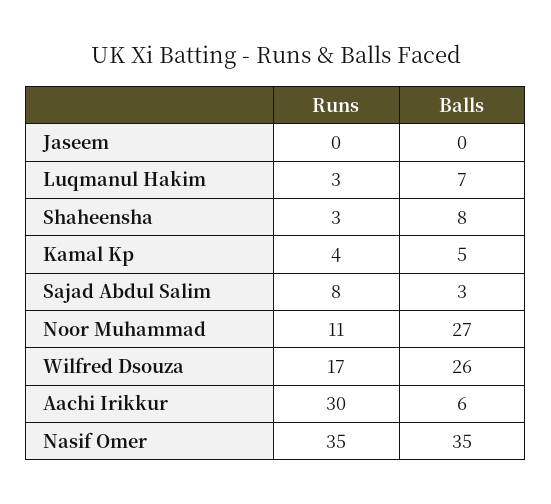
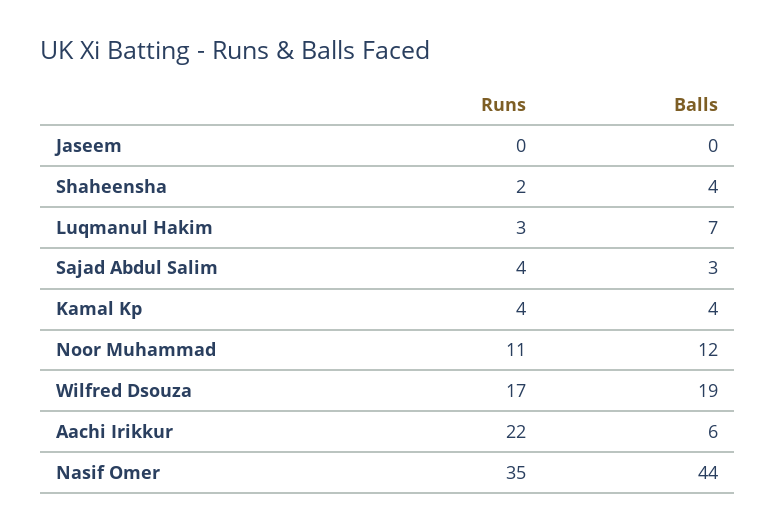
Runs, Shaheensha: 3 -> 2
Balls, Shaheensha: 8 -> 4
Balls, Kamal Kp: 5 -> 4
Runs, Sajad Abdul Salim: 8 -> 4
Balls, Noor Muhammad: 27 -> 12
Balls, Wilfred Dsouza: 26 -> 19
Runs, Aachi Irikkur: 30 -> 22
Balls, Nasif Omer: 35 -> 44

